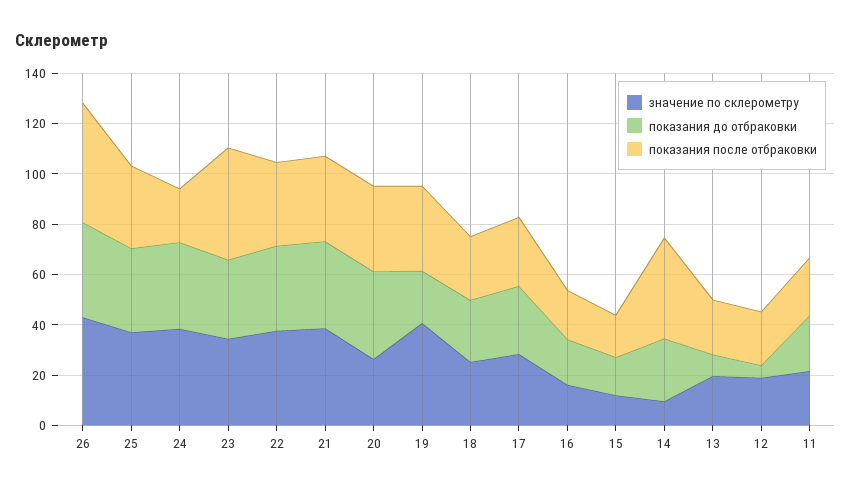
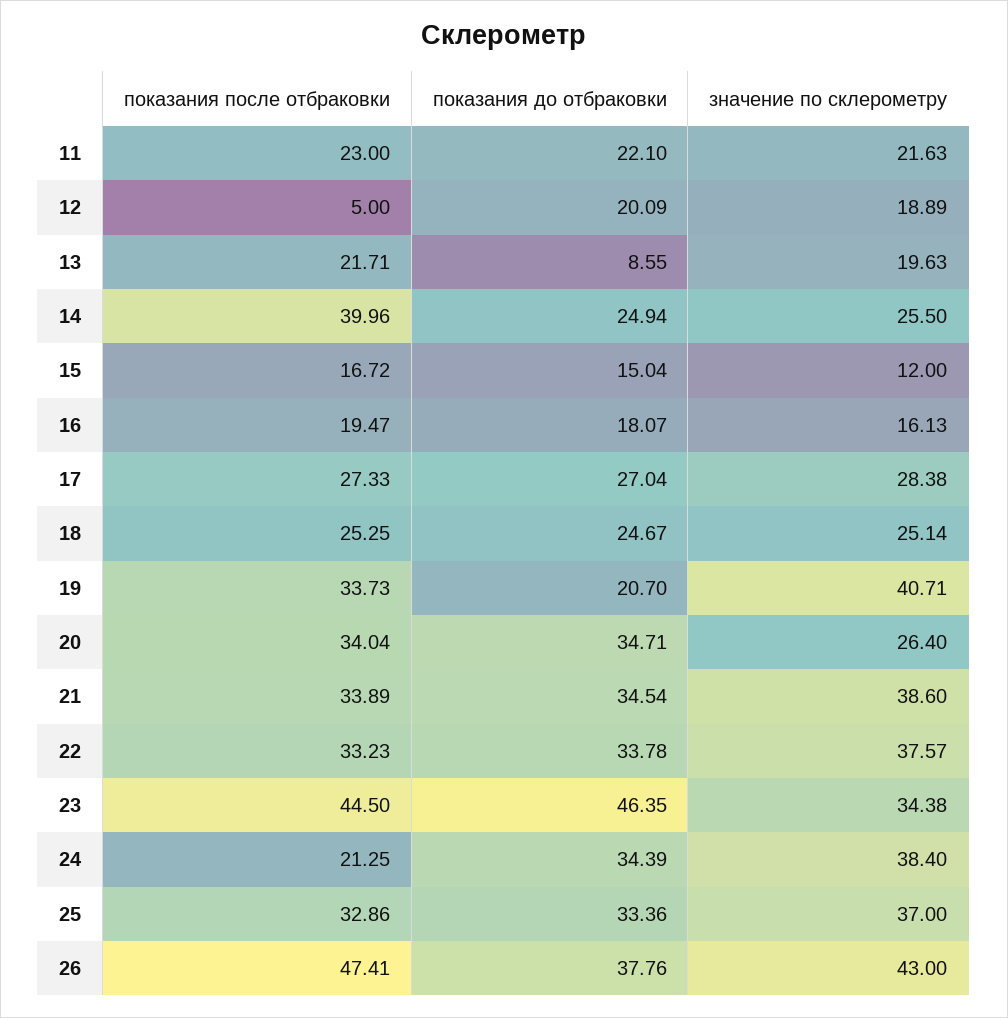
показания до отбраковки, 23: 30 -> 46.35
значение по склерометру, 14: 10 -> 25.5
показания до отбраковки, 12: 5 -> 20.09
показания после отбраковки, 12: 20 -> 5

